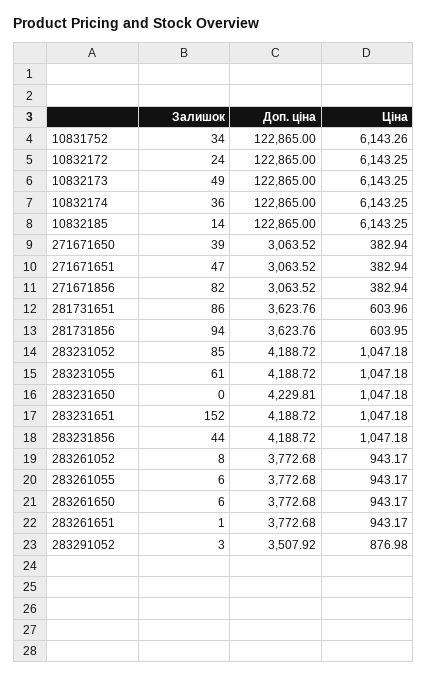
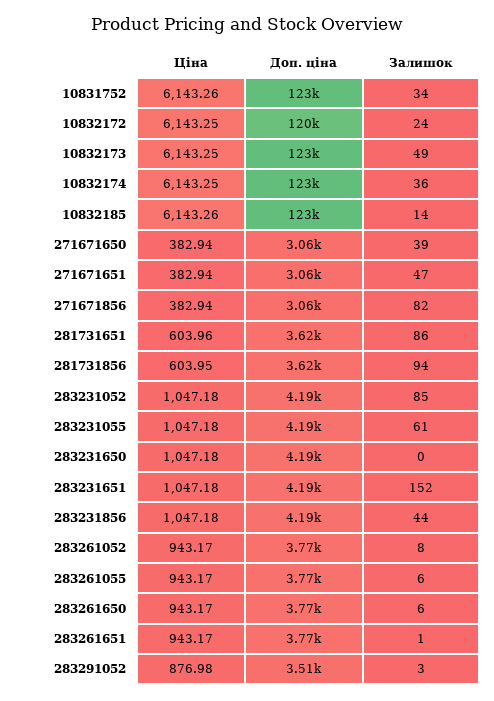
Доп. ціна, 10832172: 122865 -> 120000
Ціна, 10832185: 6143.25 -> 6143.26
Доп. ціна, 283231650: 4229.81 -> 4190

